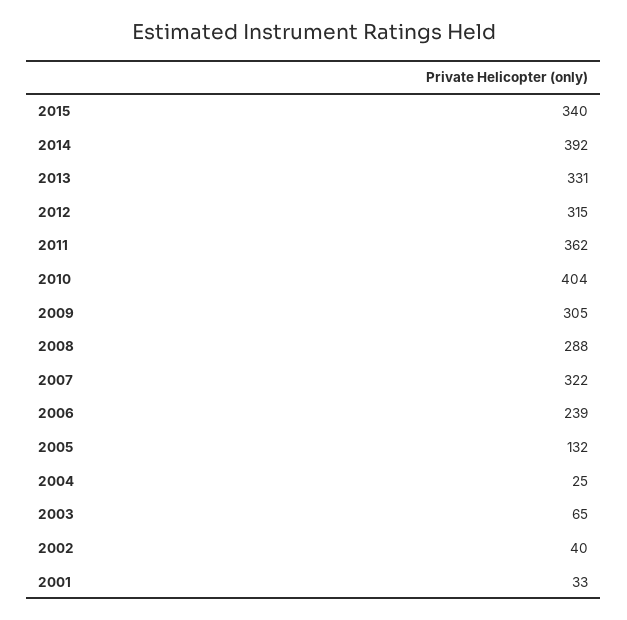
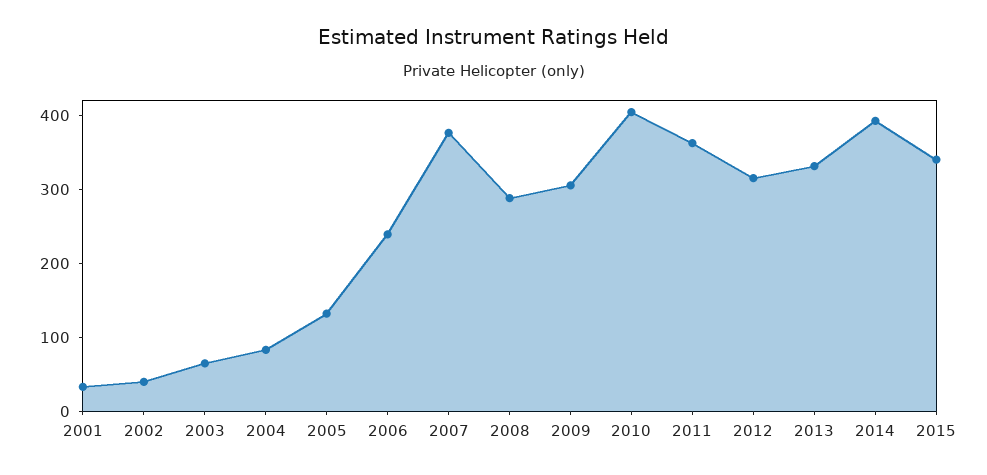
2007: 322 -> 380
2004: 25 -> 80

